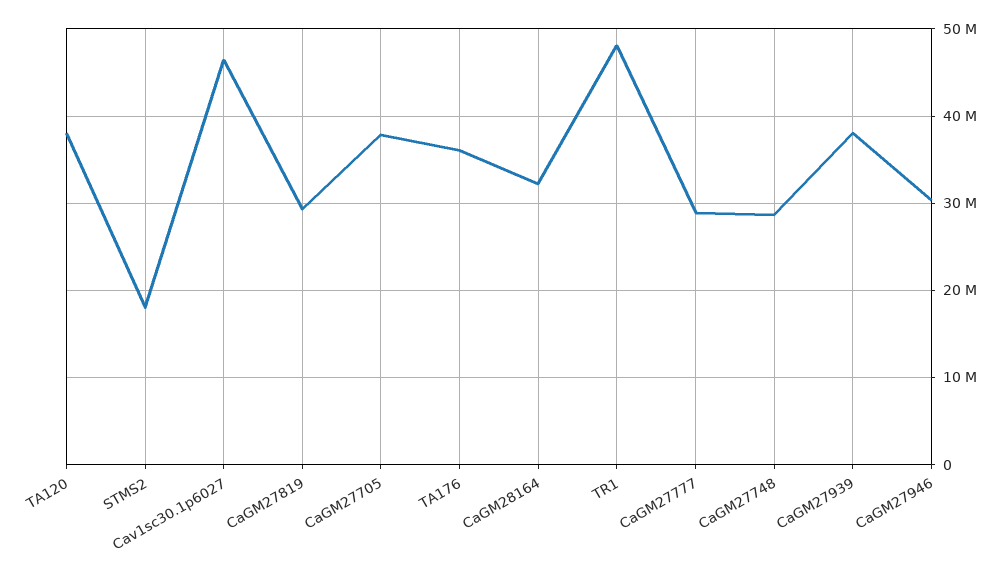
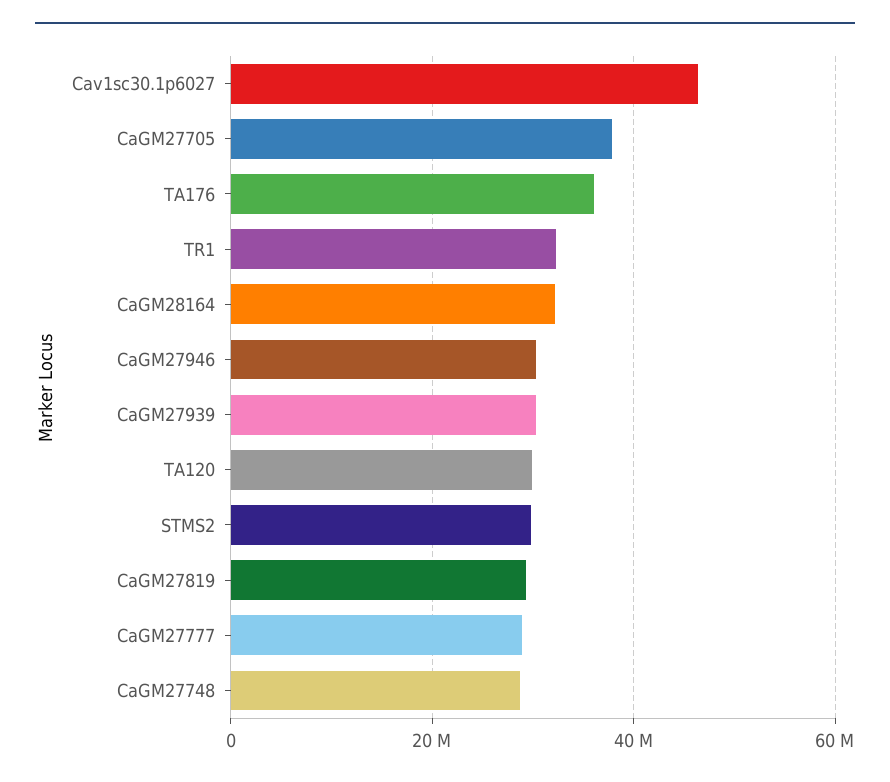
TA120: 38000000 -> 30000000
STMS2: 18000000 -> 30000000
TR1: 48000000 -> 32000000
CaGM27939: 38000000 -> 30000000

